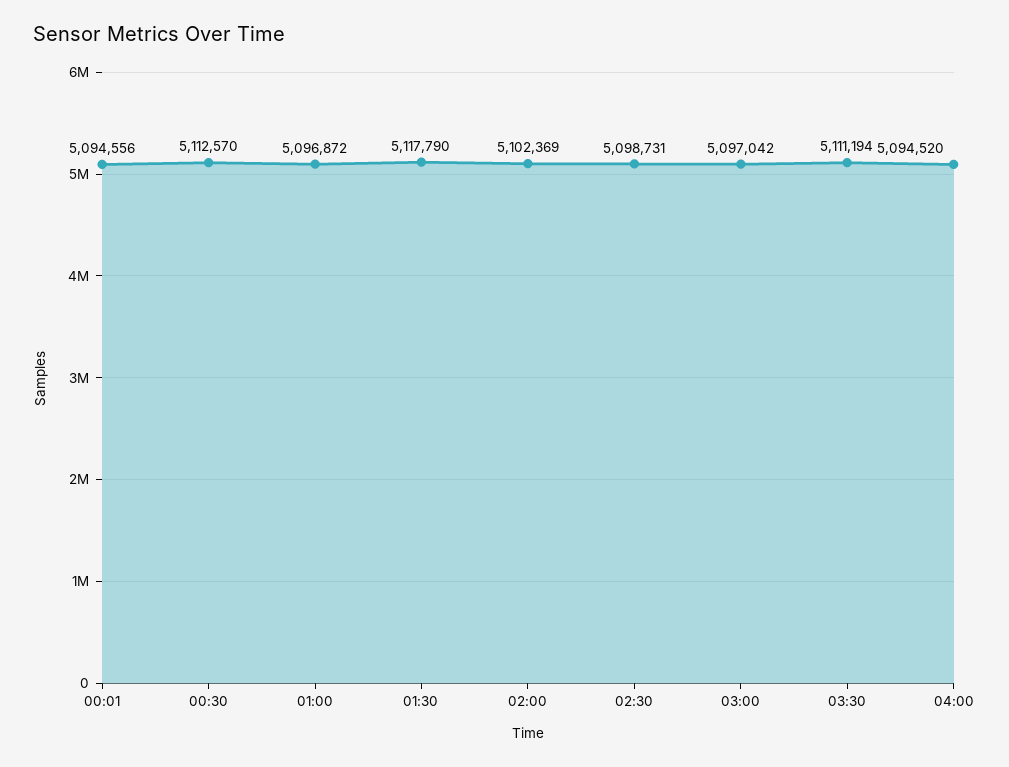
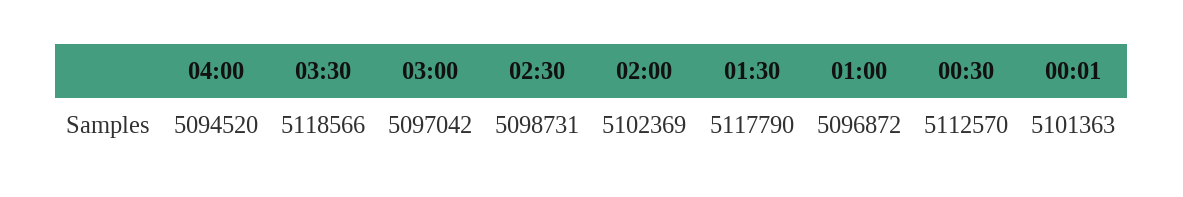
00:01: 5094556 -> 5101363
03:30: 5111194 -> 5118566

